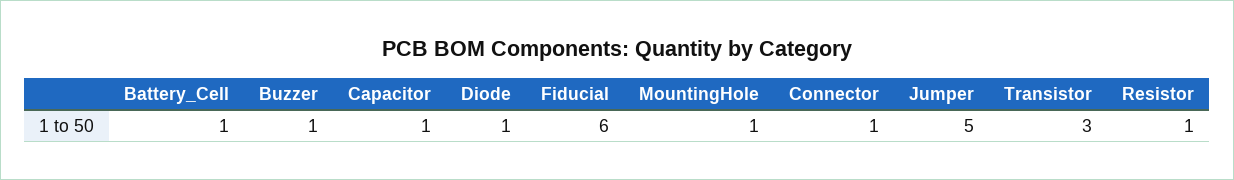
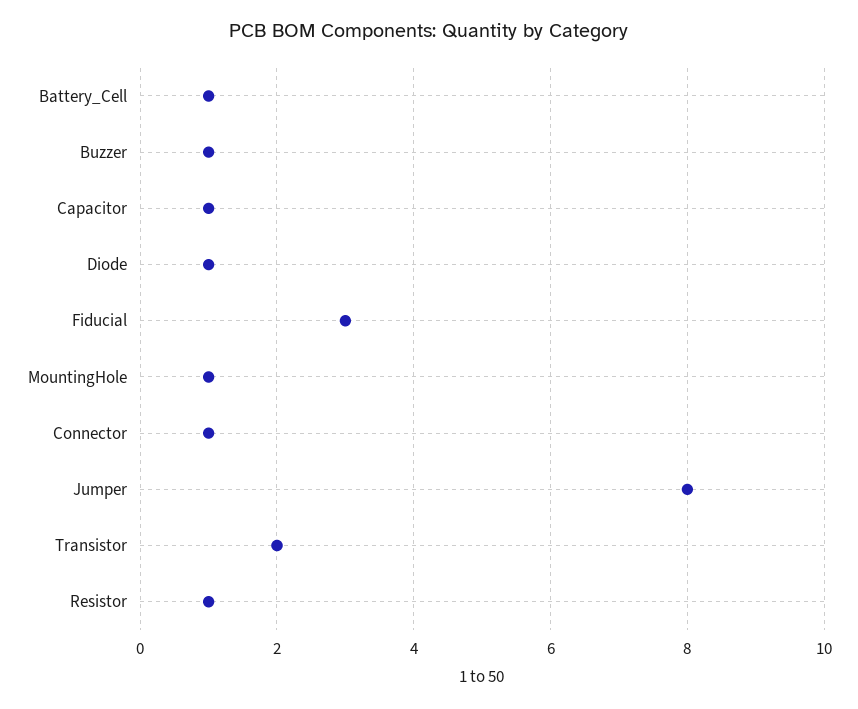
Fiducial: 6 -> 3
Jumper: 5 -> 8
Transistor: 3 -> 2

